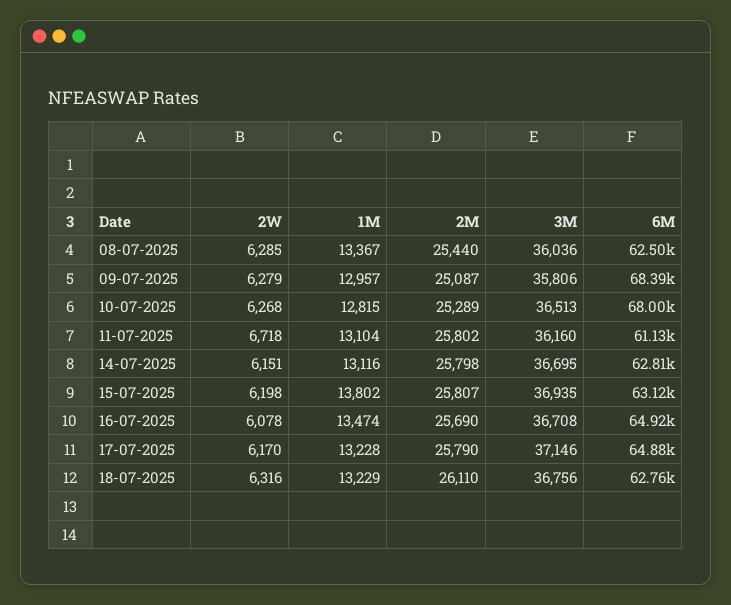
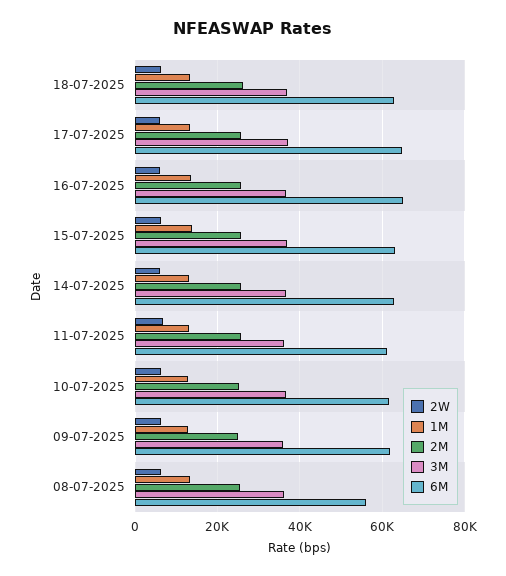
6M, 08-07-2025: 62500 -> 56000
6M, 09-07-2025: 68390 -> 62000
6M, 10-07-2025: 68000 -> 62000

